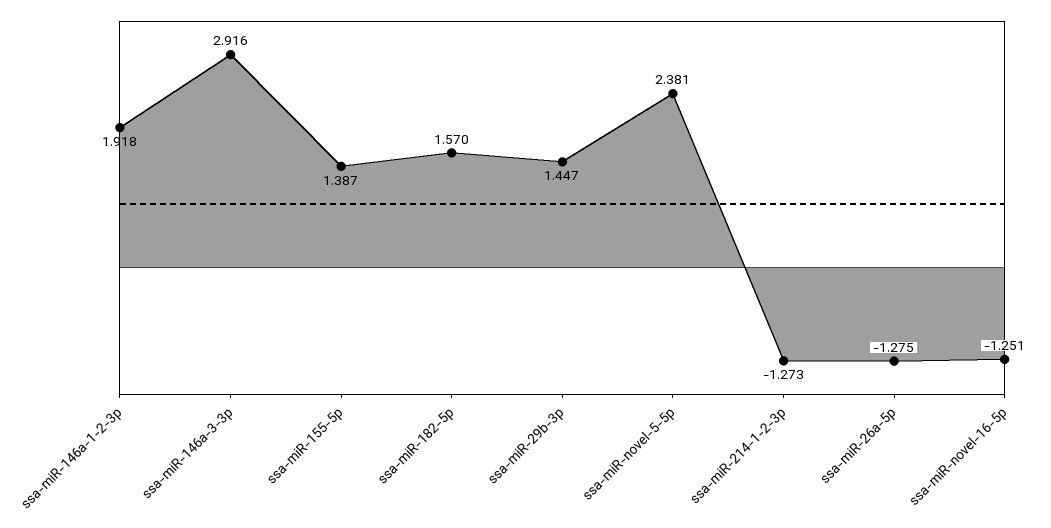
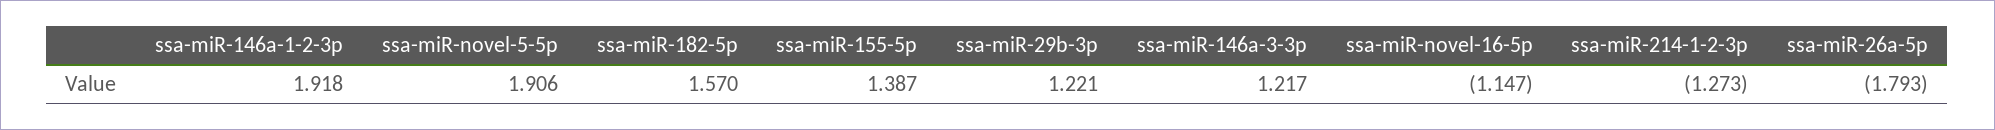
ssa-miR-146a-3-3p: 2.916 -> 1.217
ssa-miR-29b-3p: 1.447 -> 1.221
ssa-miR-novel-5-5p: 2.381 -> 1.906
ssa-miR-26a-5p: -1.275 -> -1.793
ssa-miR-novel-16-5p: -1.251 -> -1.147

